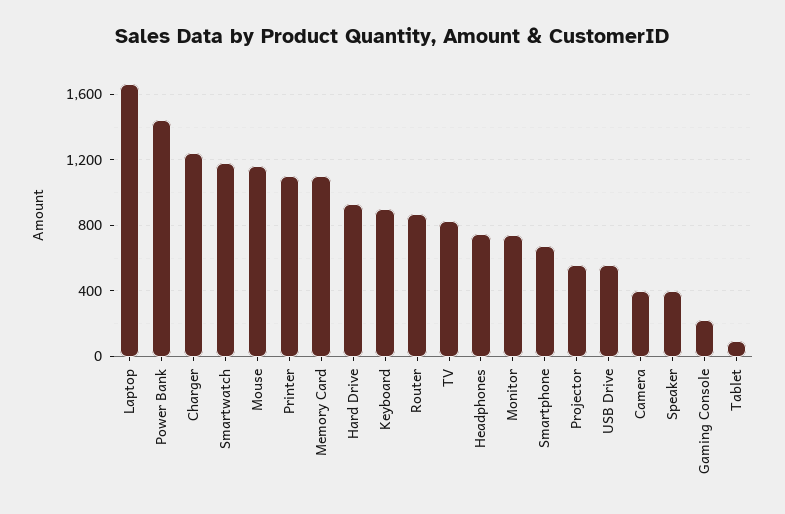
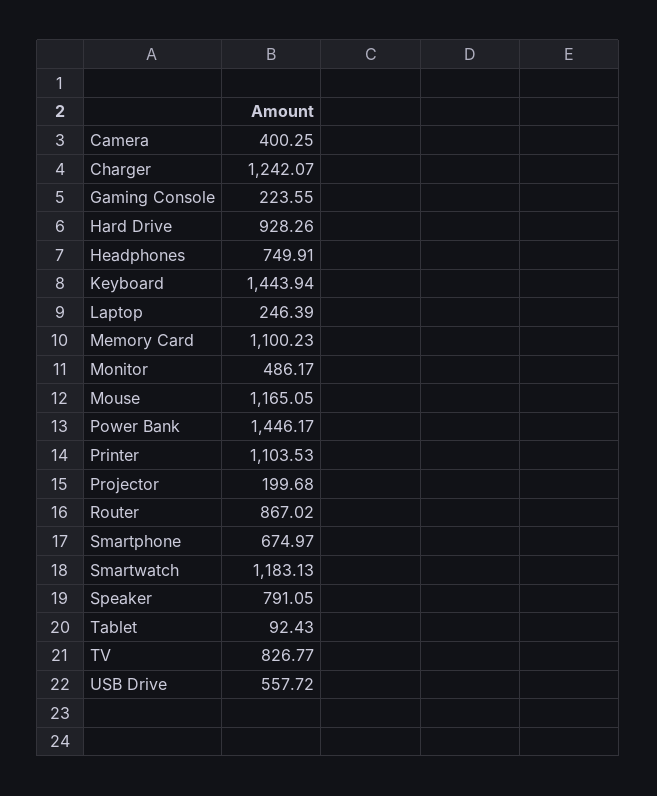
Laptop: 1650 -> 246.39
Keyboard: 900 -> 1443.94
Monitor: 750 -> 486.17
Projector: 550 -> 199.68
Speaker: 400 -> 791.05

